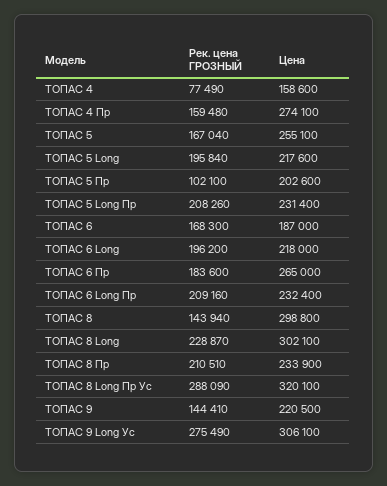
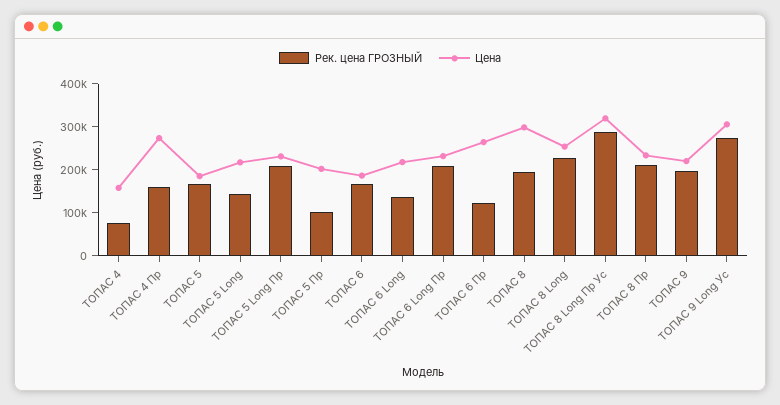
Цена, ТОПАС 5: 255100 -> 180000
Рек. цена ГРОЗНЫЙ, ТОПАС 5 Long: 195840 -> 140000
Рек. цена ГРОЗНЫЙ, ТОПАС 6 Long: 196200 -> 140000
Рек. цена ГРОЗНЫЙ, ТОПАС 6 Пр: 183600 -> 120000
Рек. цена ГРОЗНЫЙ, ТОПАС 8: 143940 -> 200000
Цена, ТОПАС 8 Long: 302100 -> 260000
Рек. цена ГРОЗНЫЙ, ТОПАС 9: 144410 -> 200000

